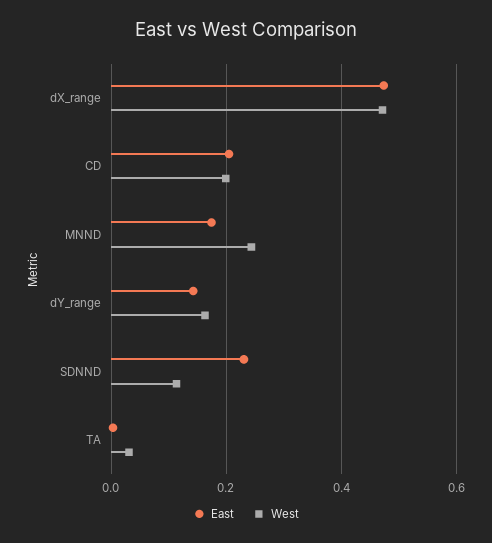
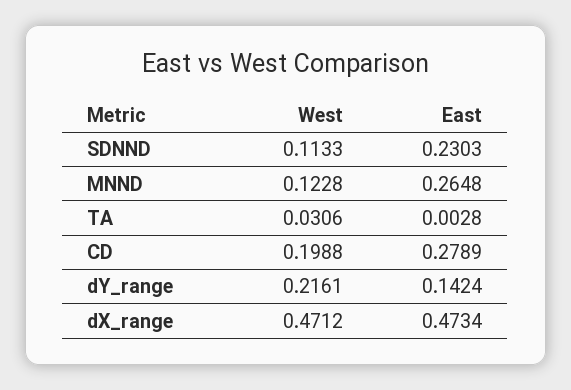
East, CD: 0.2 -> 0.2789
East, MNND: 0.18 -> 0.2648
West, MNND: 0.24 -> 0.1228
West, dY_range: 0.16 -> 0.2161

